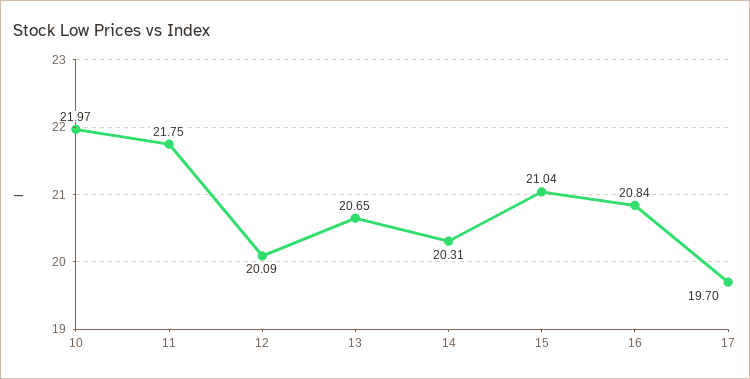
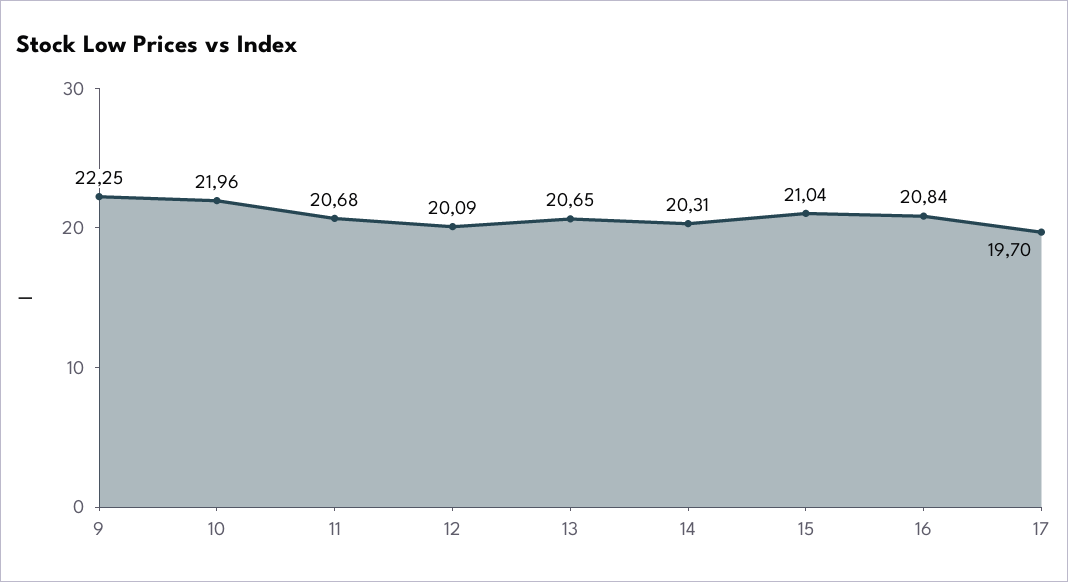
10: 21.97 -> 21.96
11: 21.75 -> 20.68
9: none -> 22.25

